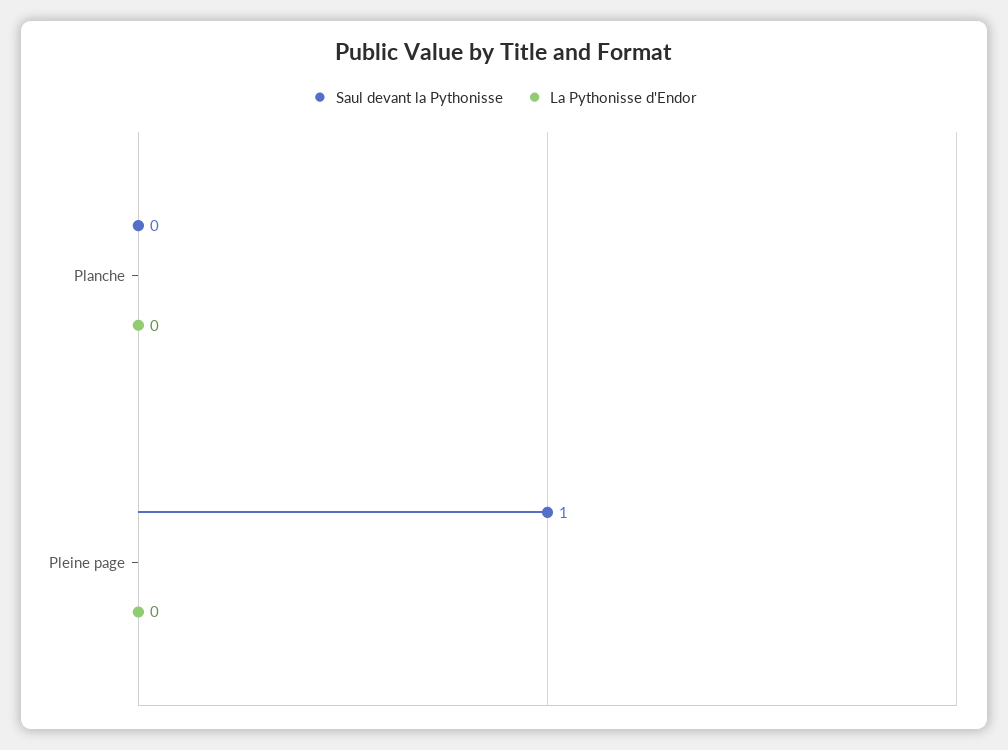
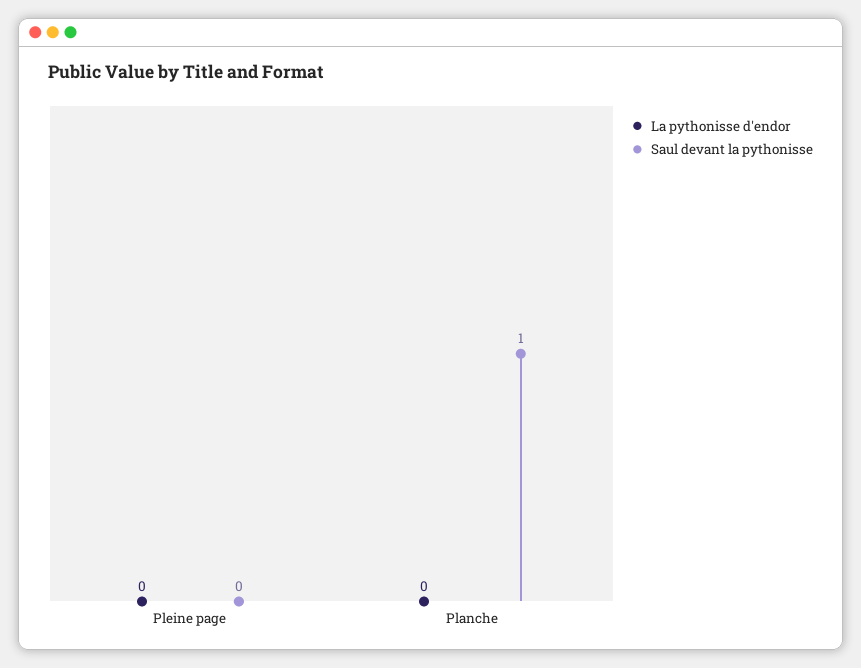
Saul devant la Pythonisse, Planche: 0 -> 1
Saul devant la Pythonisse, Pleine page: 1 -> 0

